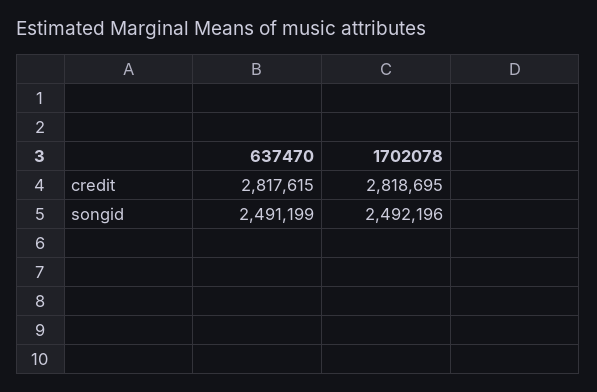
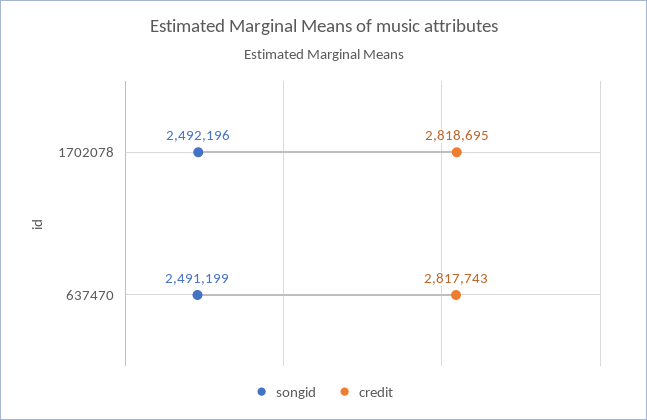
credit, 637470: 2817615 -> 2817743

